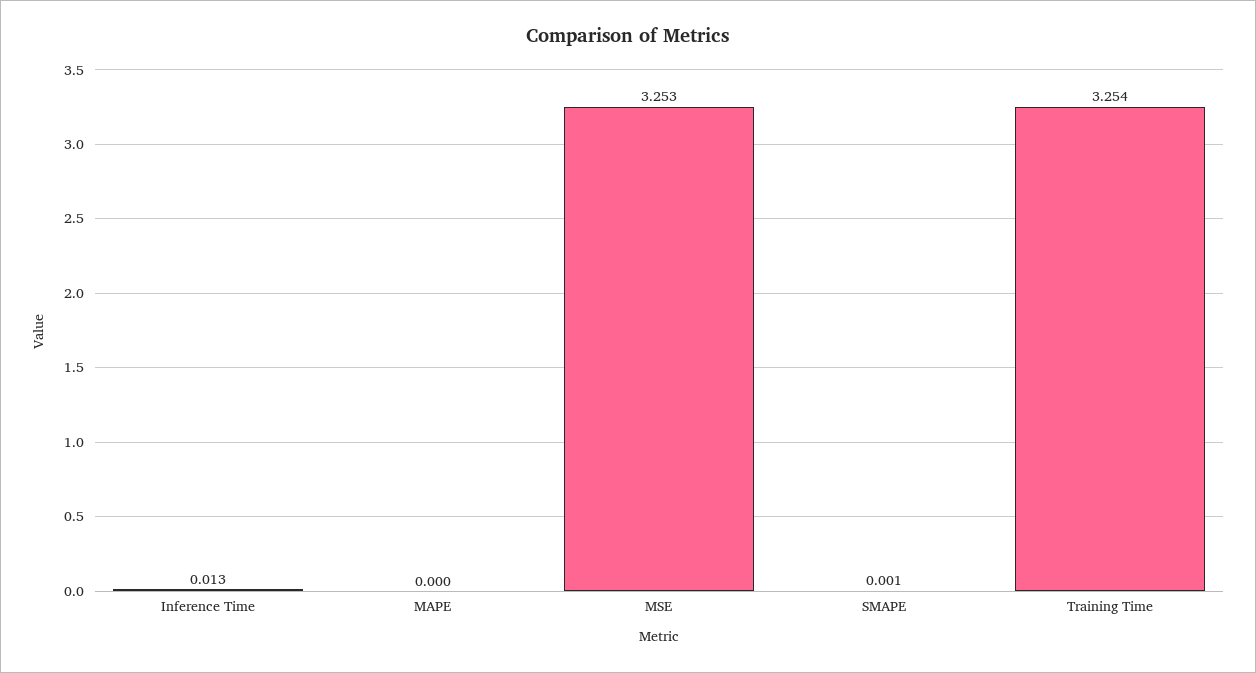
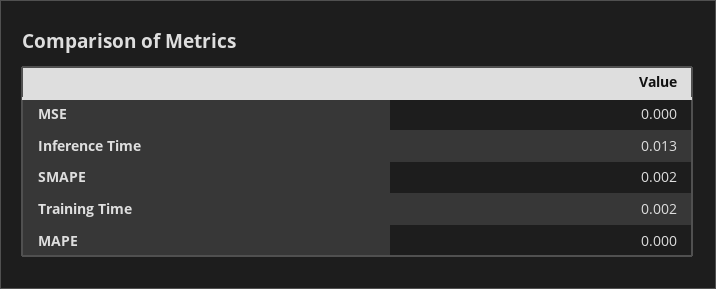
MSE: 3.253 -> 0
SMAPE: 0.001 -> 0.002
Training Time: 3.254 -> 0.002

